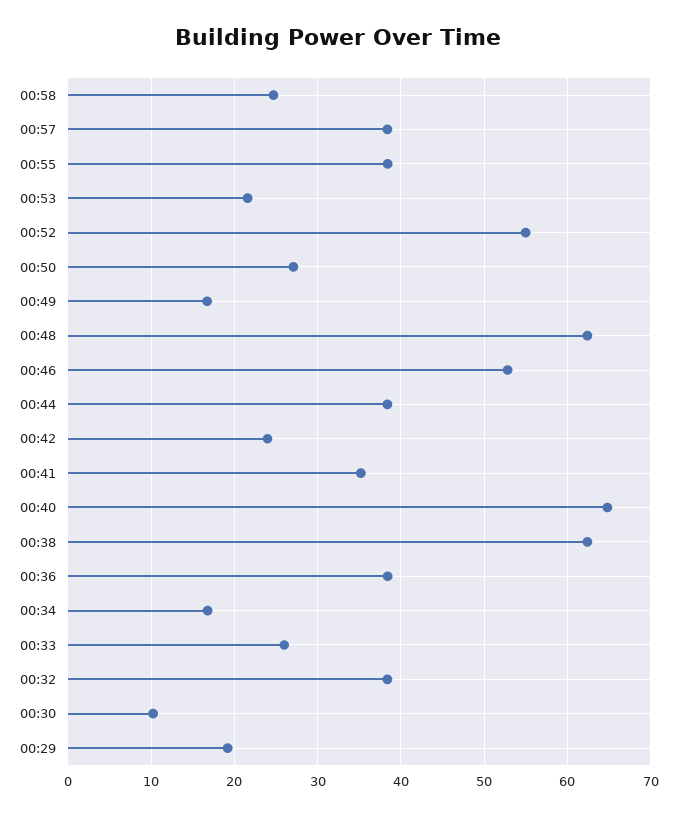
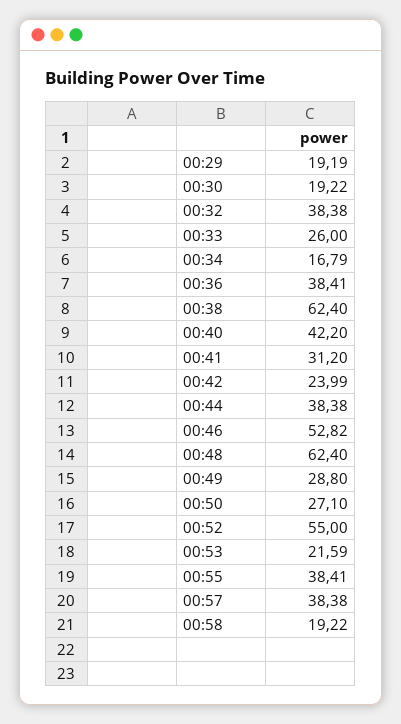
00:58: 25 -> 19.22
00:49: 17 -> 28.8
00:41: 35 -> 31.2
00:40: 65 -> 42.2
00:30: 10 -> 19.22

